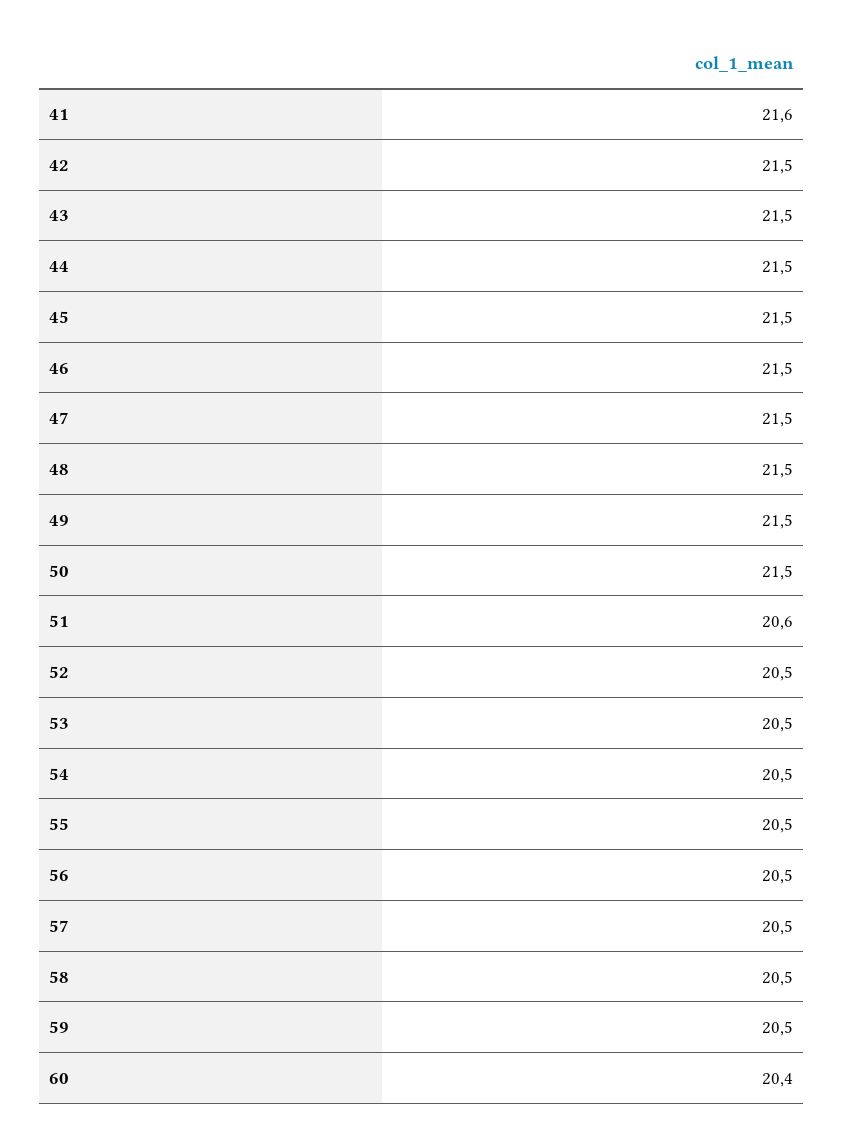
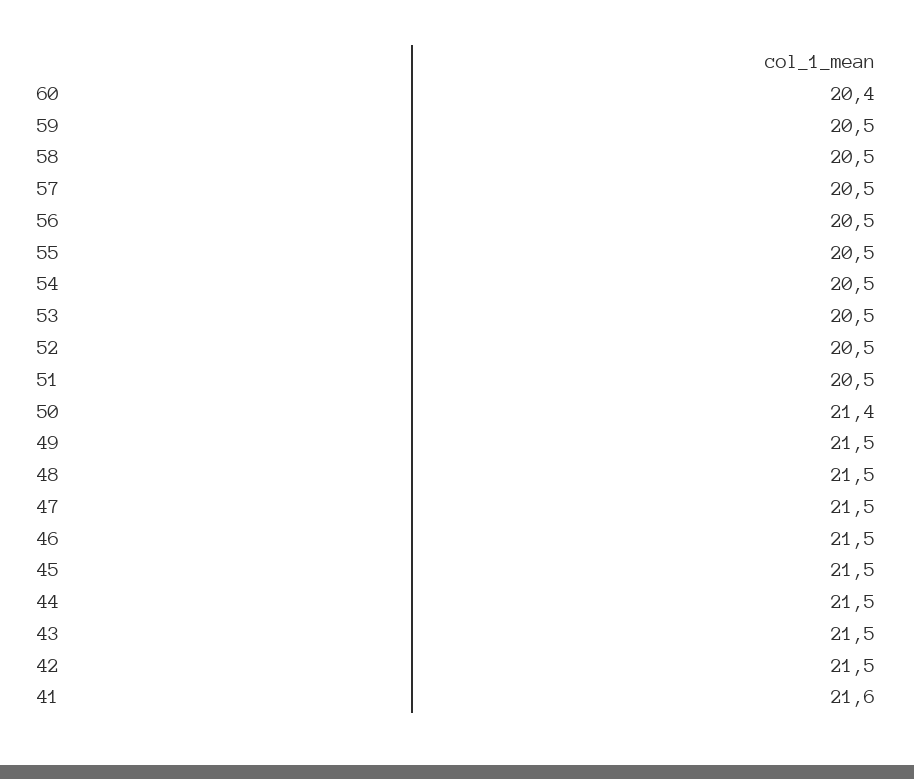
50: 21.5 -> 21.4
51: 20.6 -> 20.5

